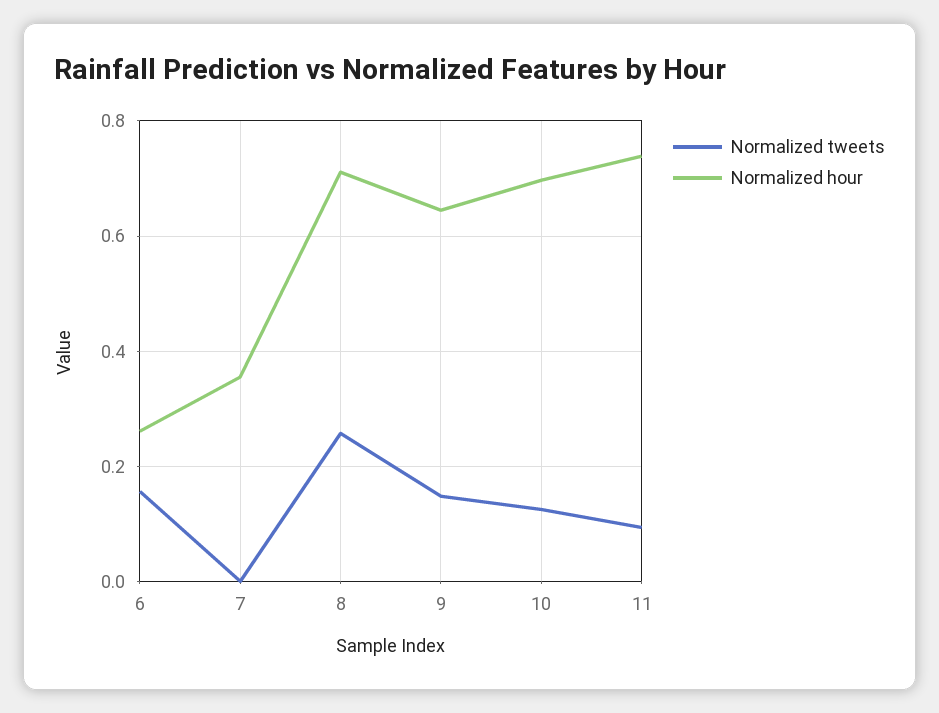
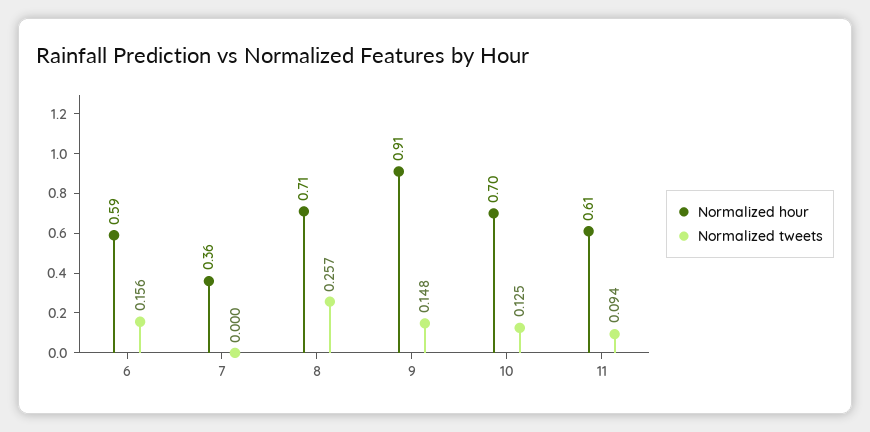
Normalized hour, 6: 0.26 -> 0.59
Normalized hour, 9: 0.64 -> 0.91
Normalized hour, 11: 0.74 -> 0.61

